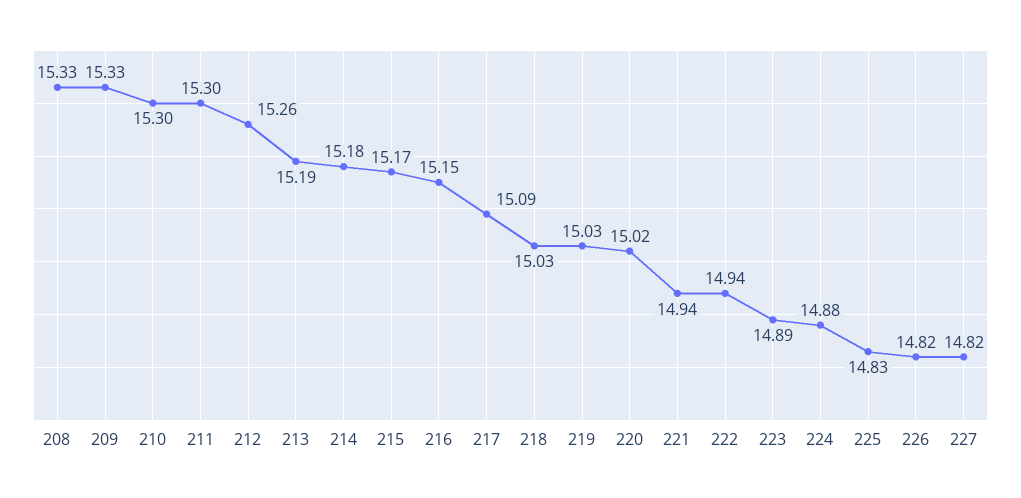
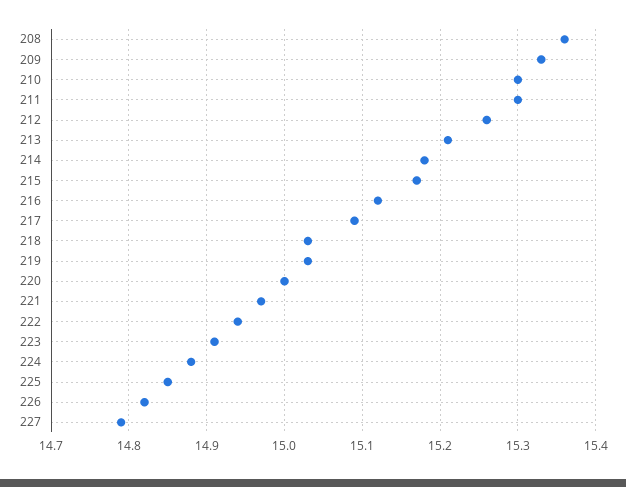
208: 15.33 -> 15.36
213: 15.19 -> 15.21
216: 15.15 -> 15.12
220: 15.02 -> 15
221: 14.94 -> 14.97
223: 14.89 -> 14.91
225: 14.83 -> 14.85
227: 14.82 -> 14.79

